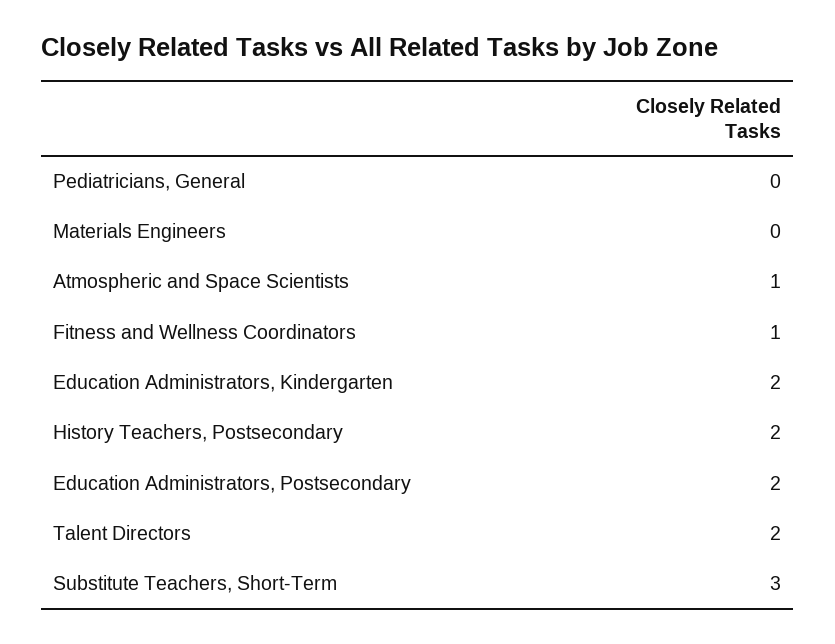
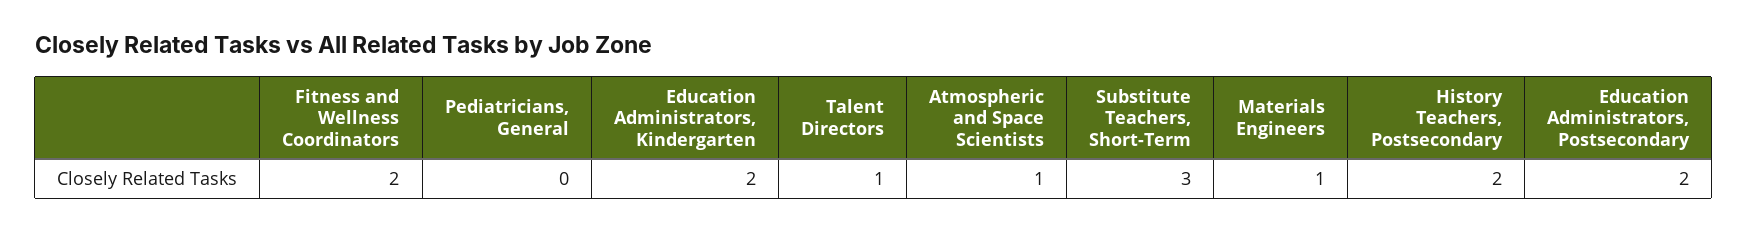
Materials Engineers: 0 -> 1
Fitness and Wellness Coordinators: 1 -> 2
Talent Directors: 2 -> 1

